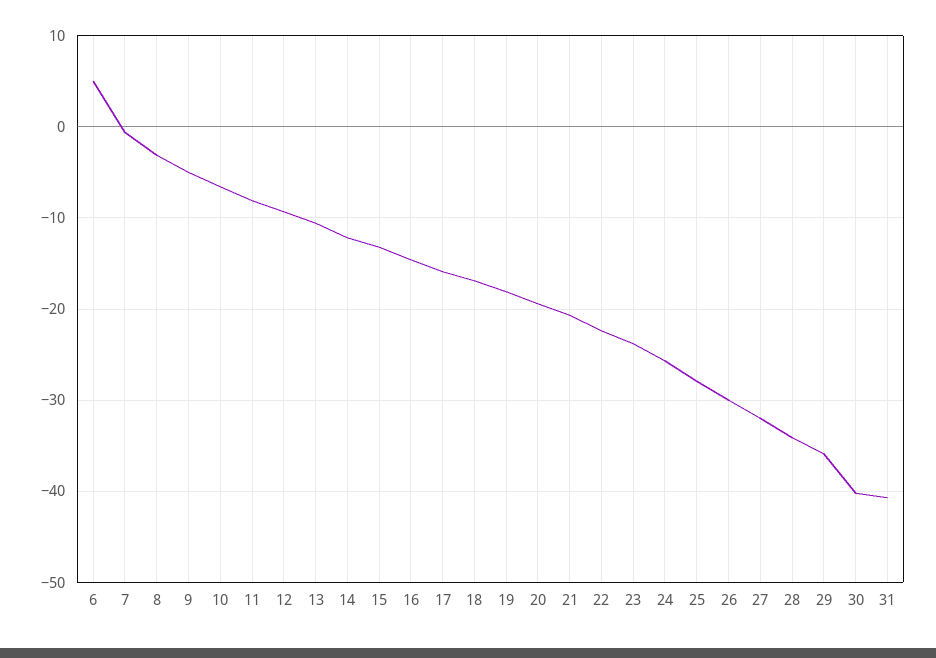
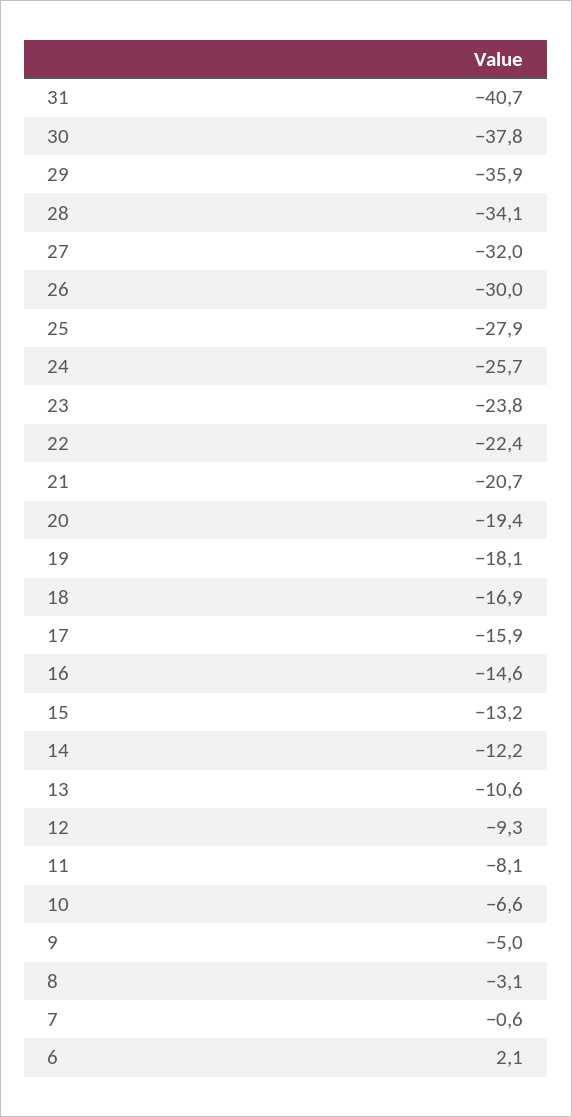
6: 5 -> 2.1
30: -40 -> -37.8

